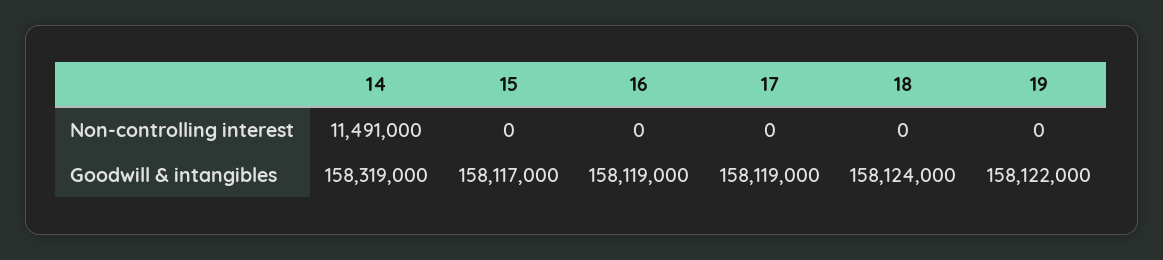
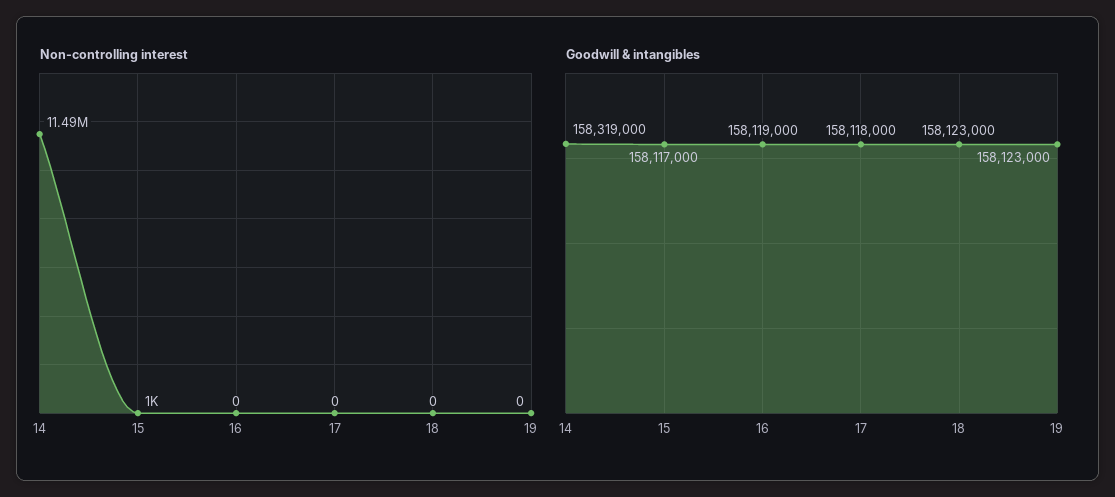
Non-controlling interest, 15: 0 -> 1000
Goodwill & intangibles, 17: 158119000 -> 158118000
Goodwill & intangibles, 18: 158124000 -> 158123000
Goodwill & intangibles, 19: 158122000 -> 158123000

